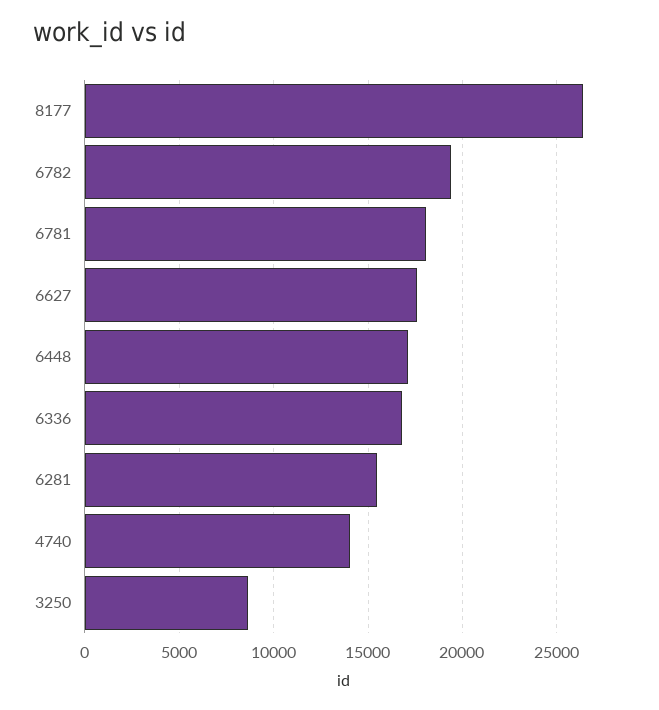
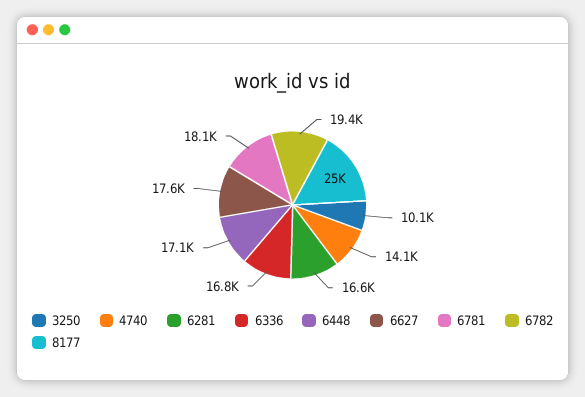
8177: 26500 -> 25000
6281: 15500 -> 16600
3250: 8500 -> 10100

